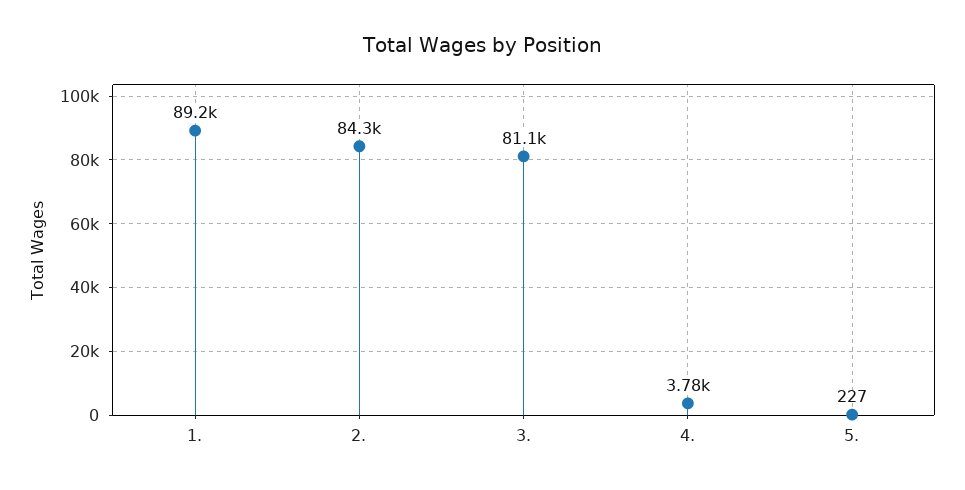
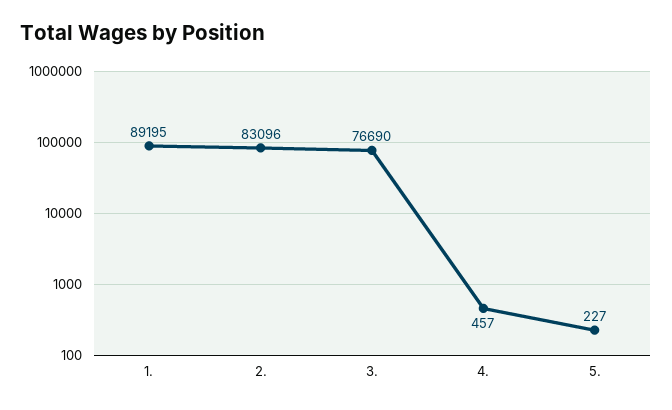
2.: 84300 -> 83096
3.: 81100 -> 76690
4.: 3780 -> 457

